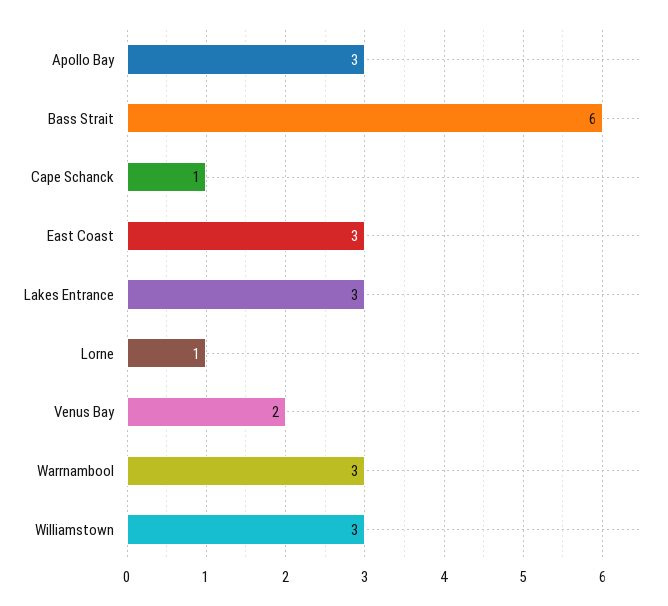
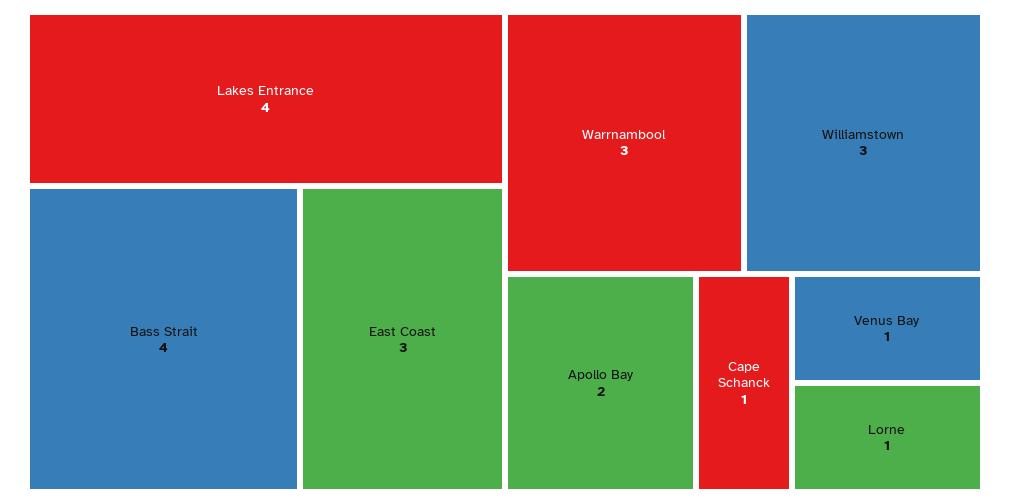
Apollo Bay: 3 -> 2
Bass Strait: 6 -> 4
Lakes Entrance: 3 -> 4
Venus Bay: 2 -> 1

